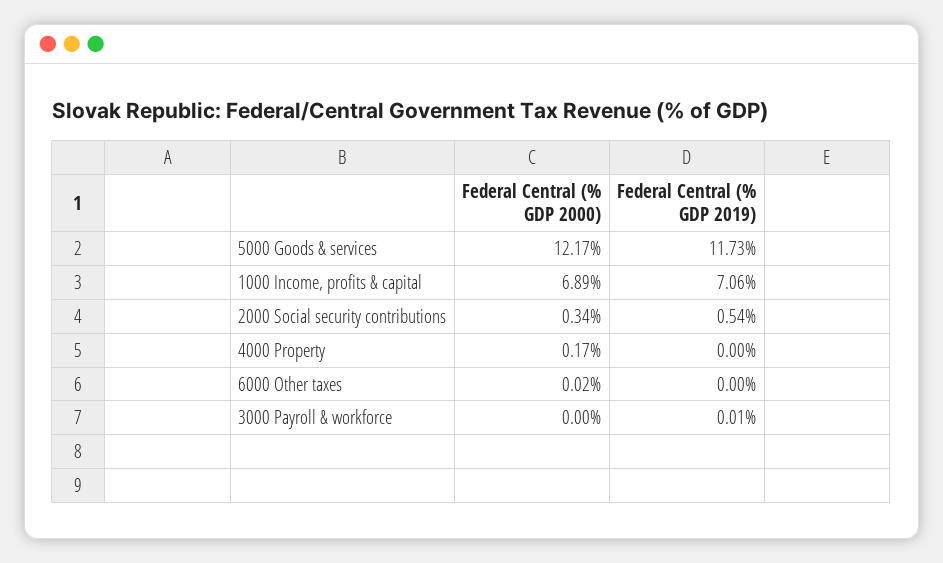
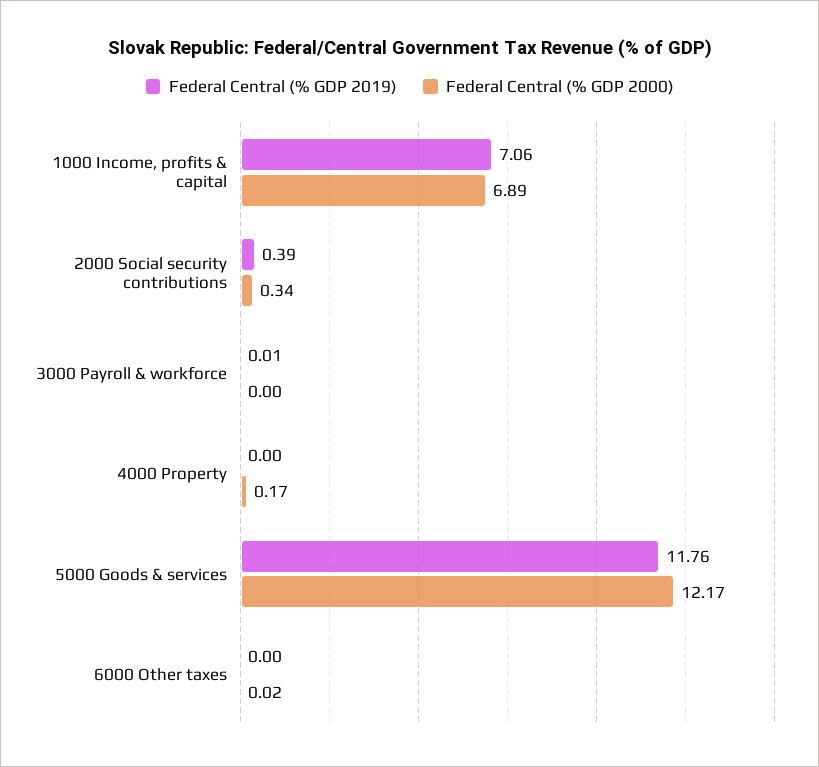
Federal Central (% GDP 2019), 5000 Goods & services: 11.73 -> 11.76
Federal Central (% GDP 2019), 2000 Social security contributions: 0.54 -> 0.39

